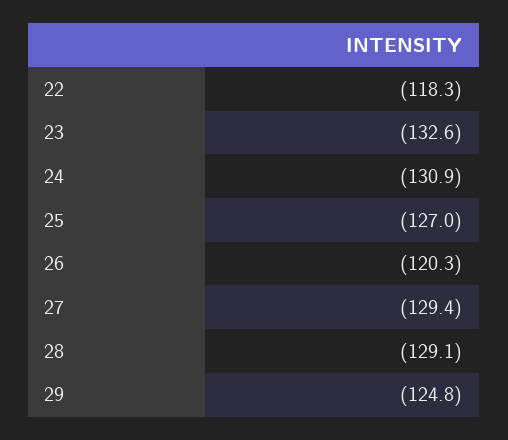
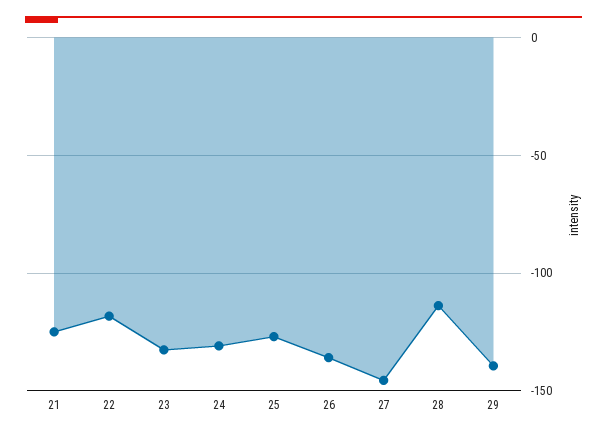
26: -120.3 -> -135
27: -129.4 -> -145
28: -129.1 -> -115
29: -124.8 -> -140
21: none -> -125

